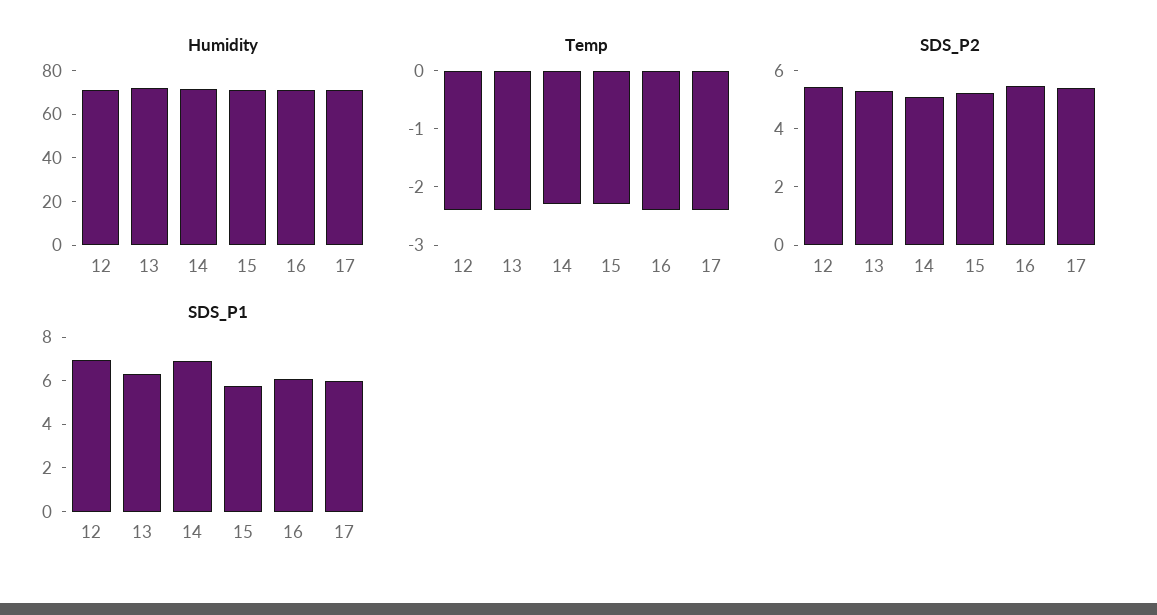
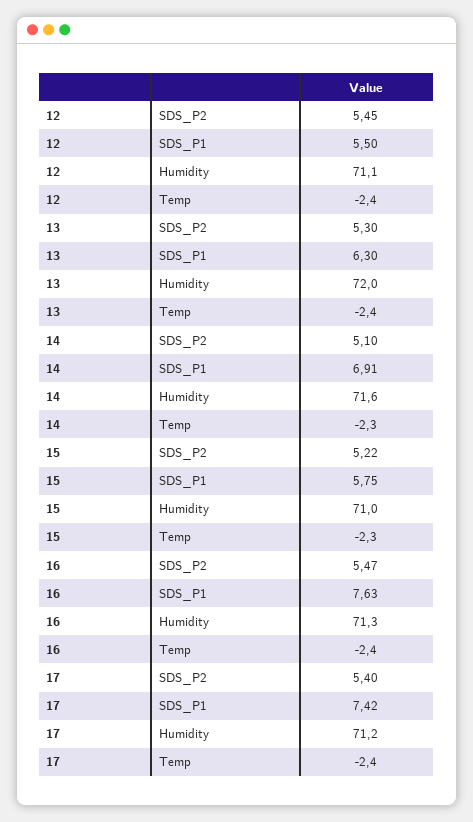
SDS_P1, 12: 7 -> 5.5
SDS_P1, 16: 6 -> 7.63
SDS_P1, 17: 6 -> 7.42

